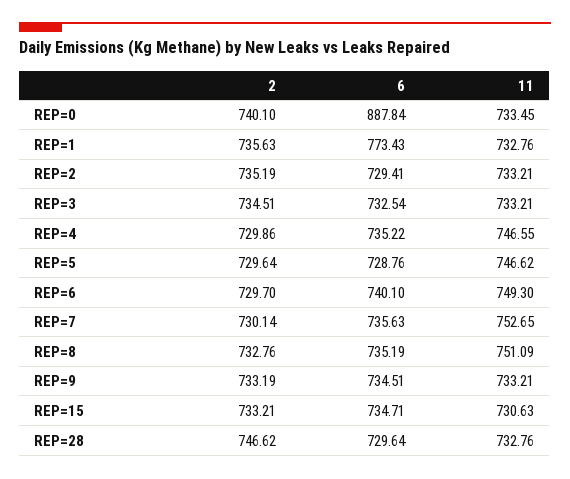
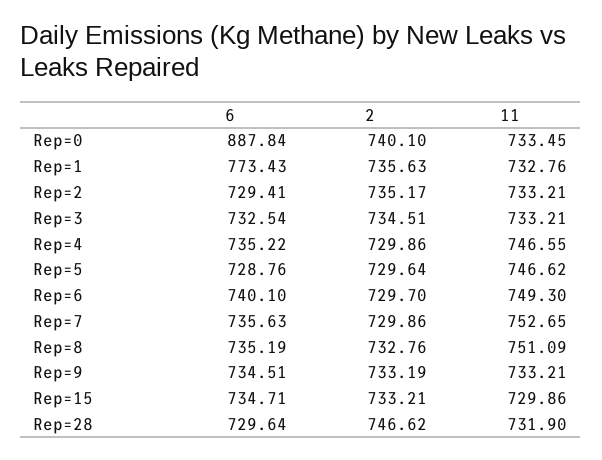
2, REP=2: 735.19 -> 735.17
2, REP=7: 730.14 -> 729.86
11, REP=15: 730.63 -> 729.86
11, REP=28: 732.76 -> 731.9

